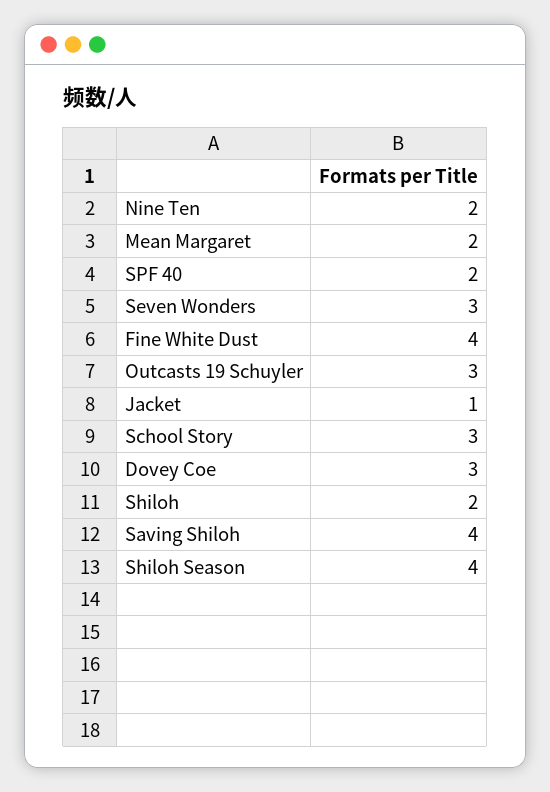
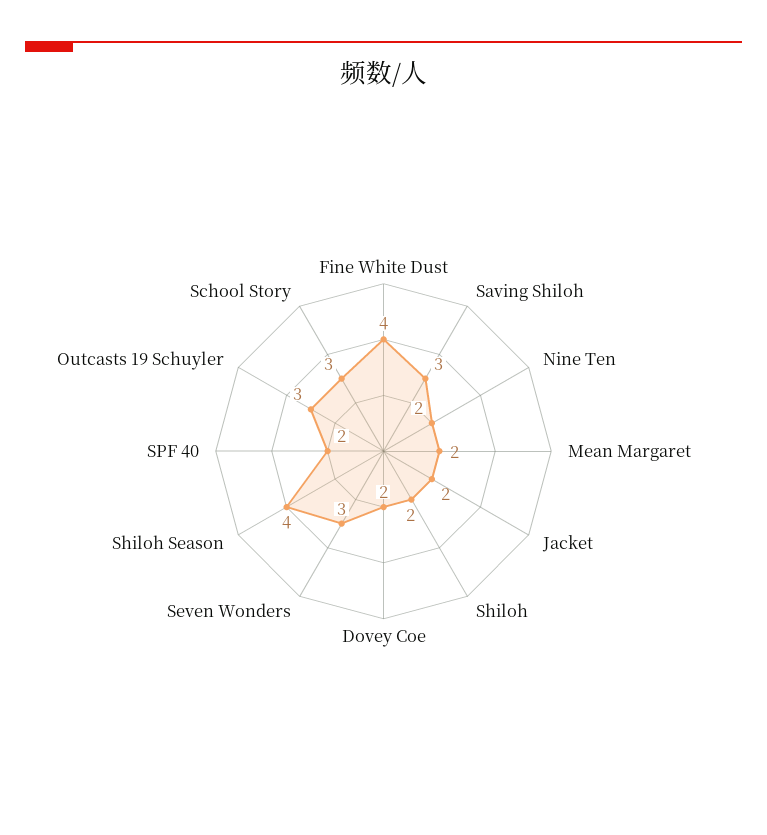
Jacket: 1 -> 2
Dovey Coe: 3 -> 2
Saving Shiloh: 4 -> 3

